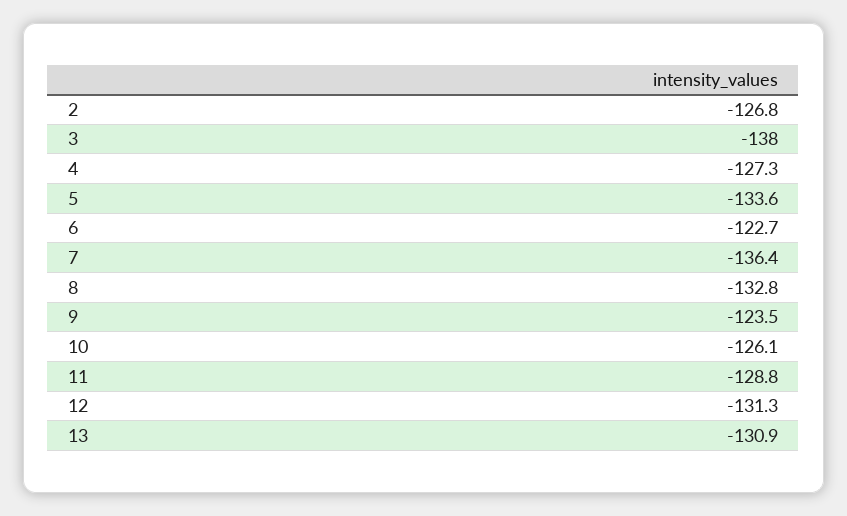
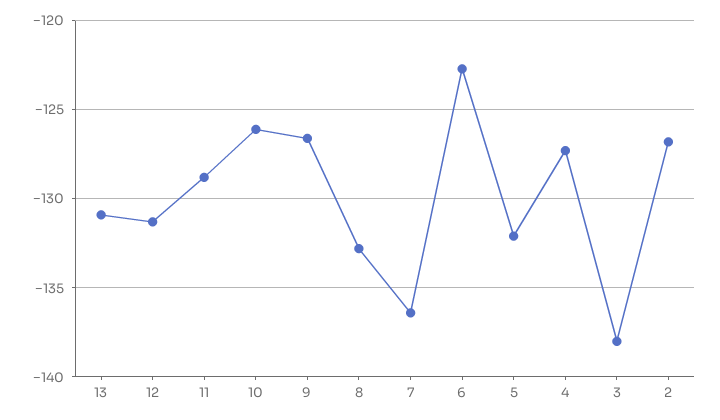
5: -133.6 -> -132
9: -123.5 -> -126.5

